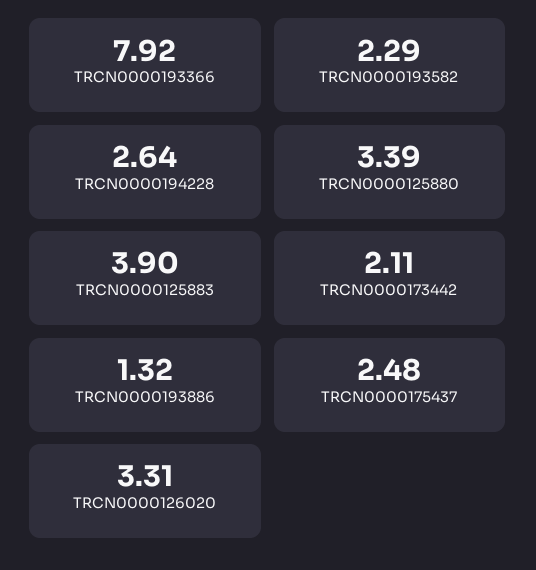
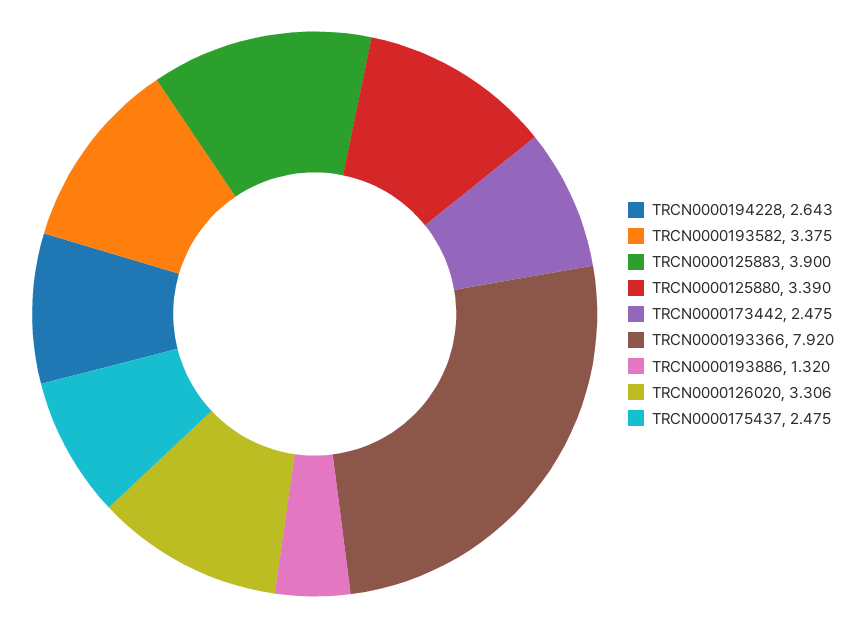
TRCN0000193582: 2.29 -> 3.375
TRCN0000173442: 2.11 -> 2.475

